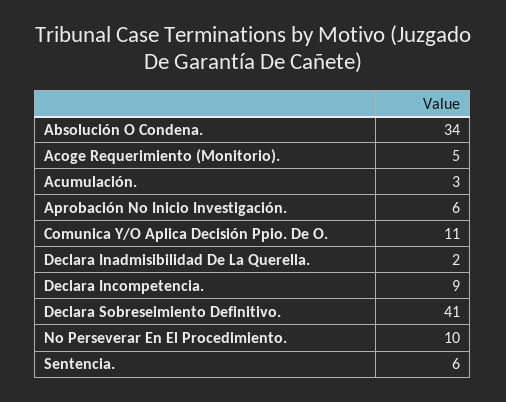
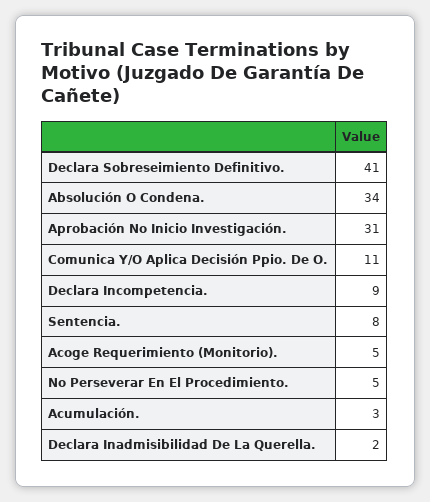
Aprobación No Inicio Investigación.: 6 -> 31
No Perseverar En El Procedimiento.: 10 -> 5
Sentencia.: 6 -> 8

